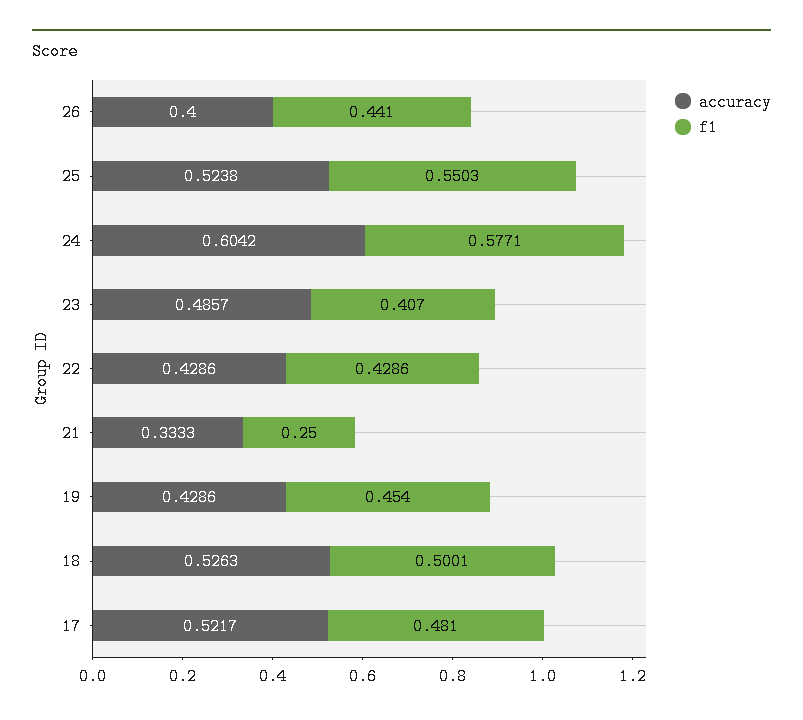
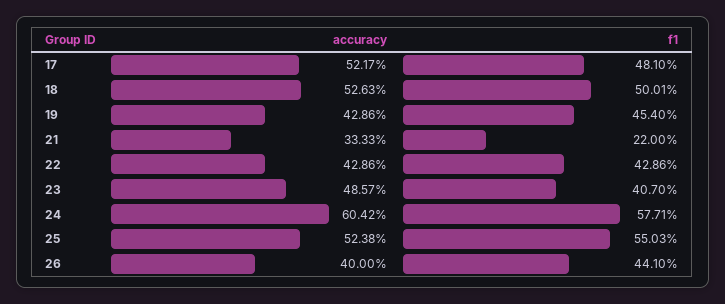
f1, 21: 0.25 -> 0.22

